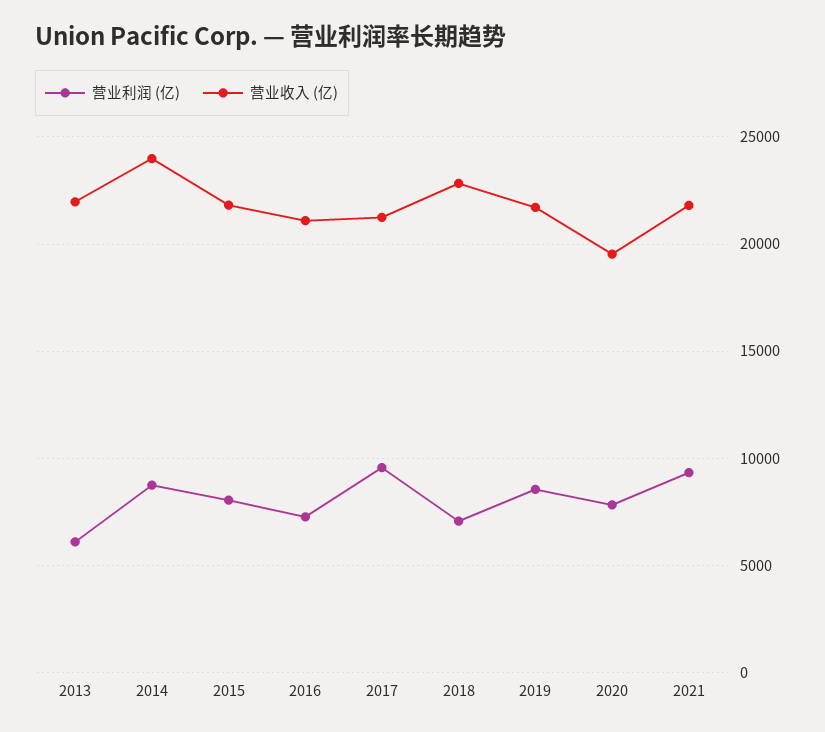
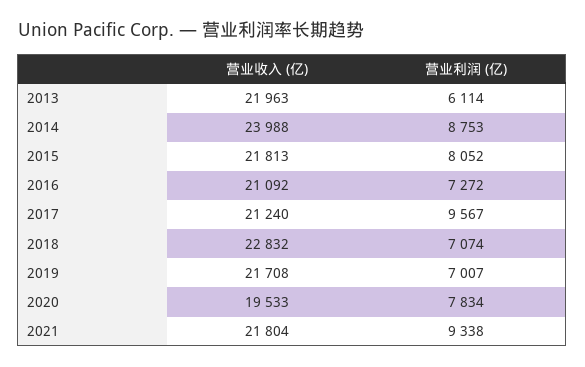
营业利润 (亿), 2019: 8500 -> 7007

